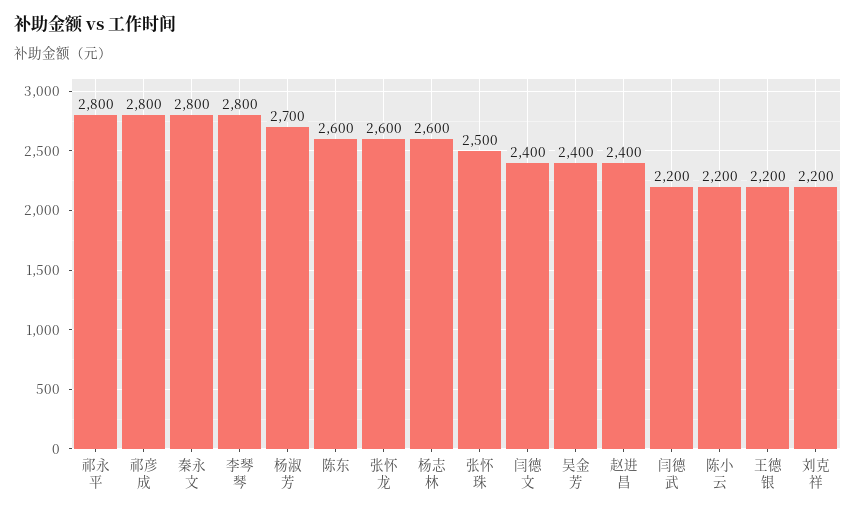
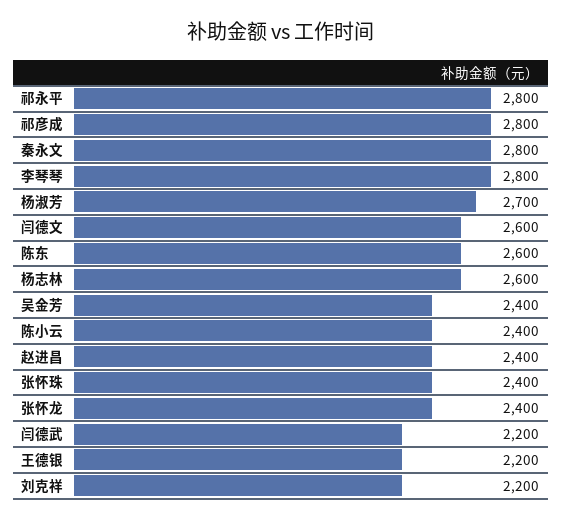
张怀龙: 2600 -> 2400
张怀珠: 2500 -> 2400
闫德文: 2400 -> 2600
陈小云: 2200 -> 2400

